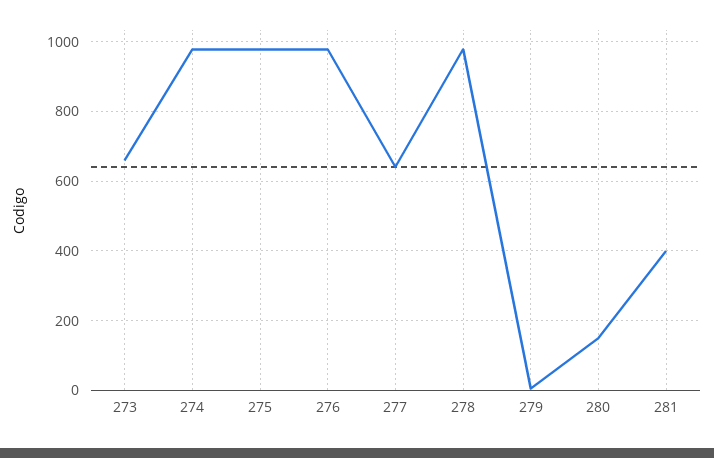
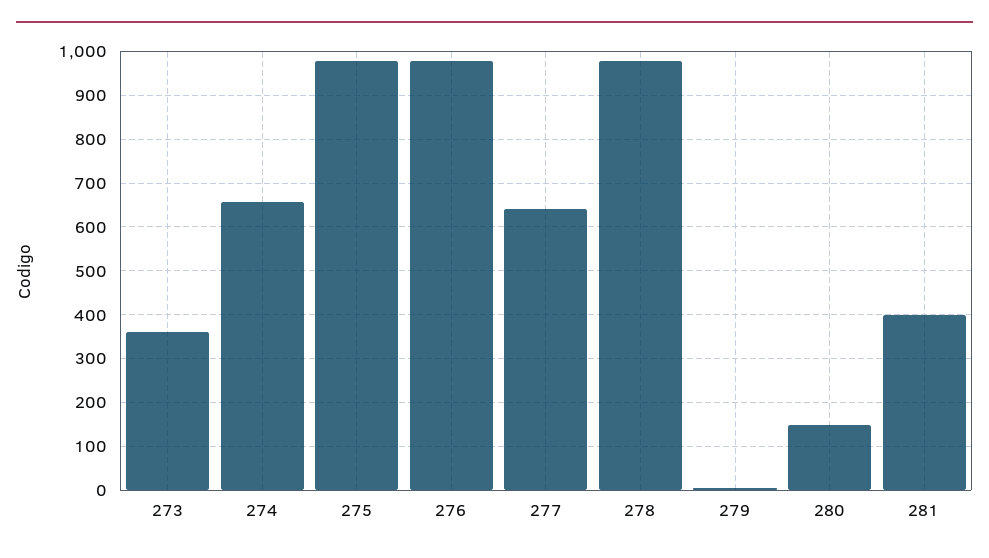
273: 660 -> 360
274: 980 -> 660

